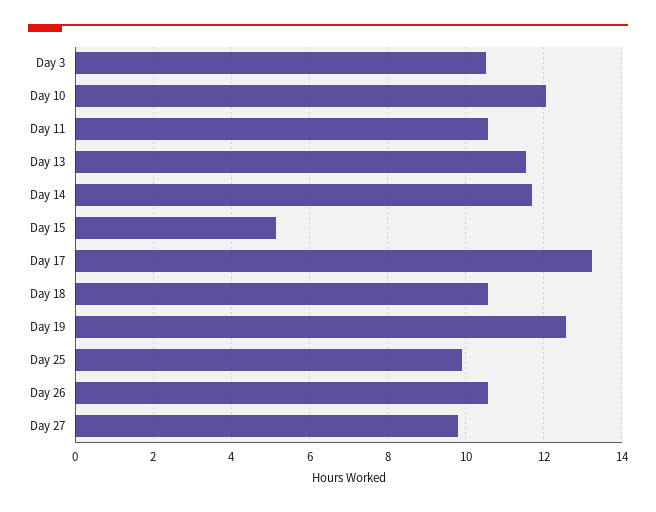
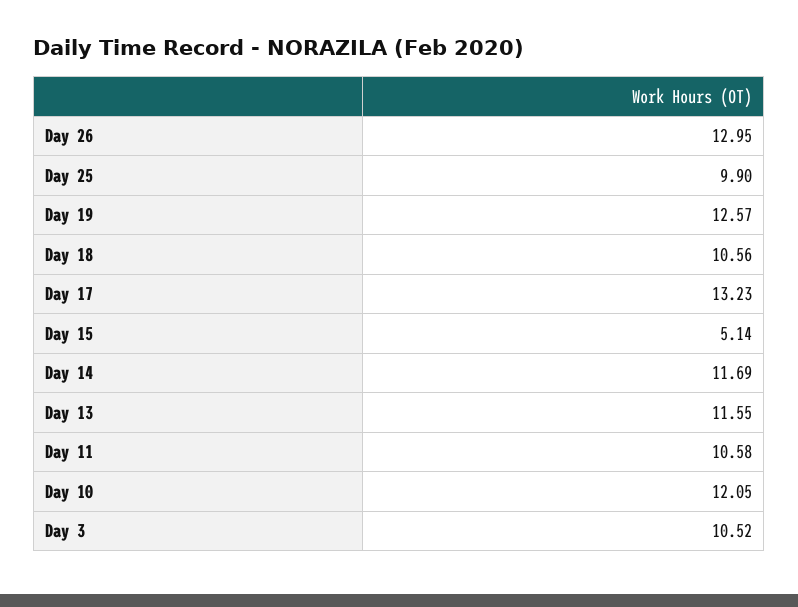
Day 26: 10.6 -> 12.95
Day 27: 9.8 -> none

